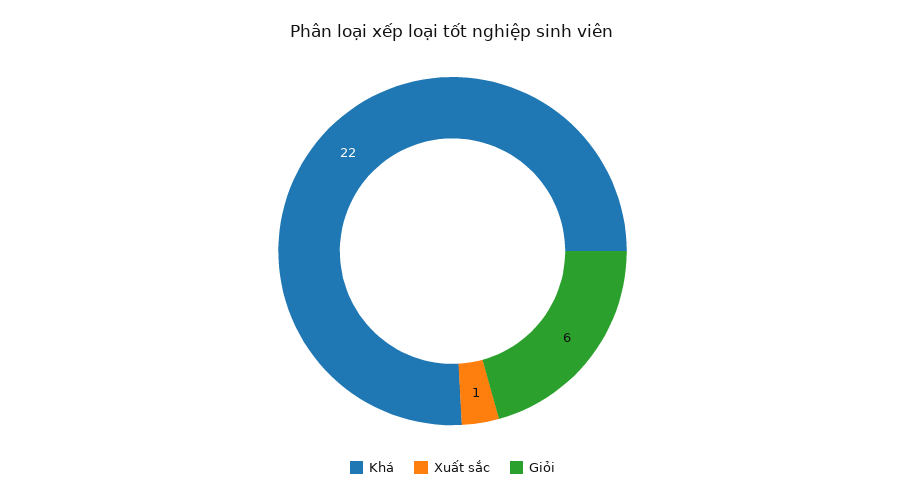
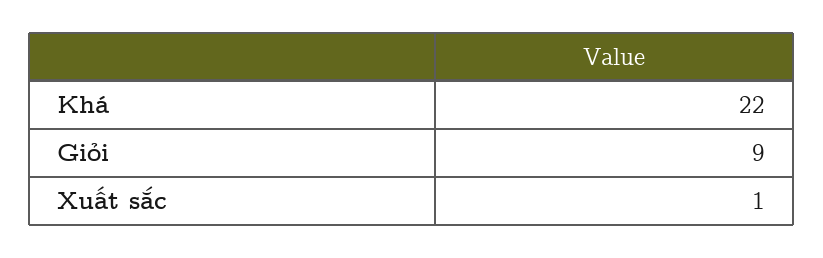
Giỏi: 6 -> 9

